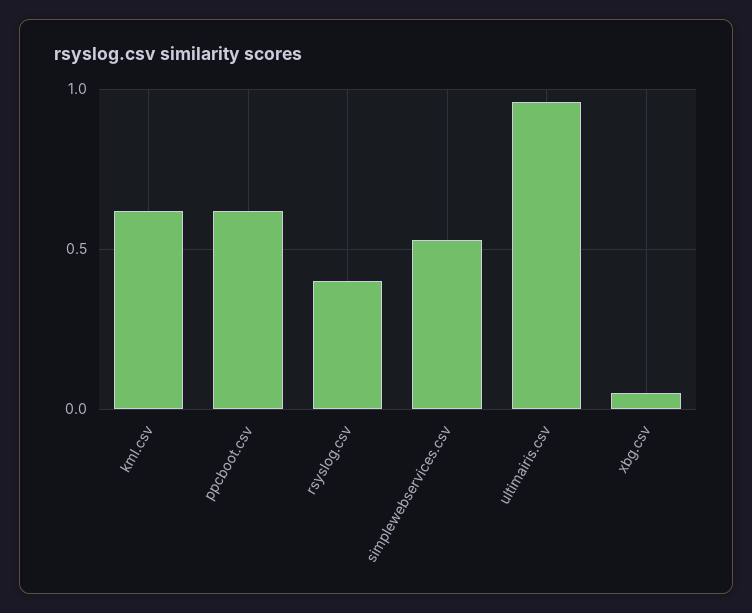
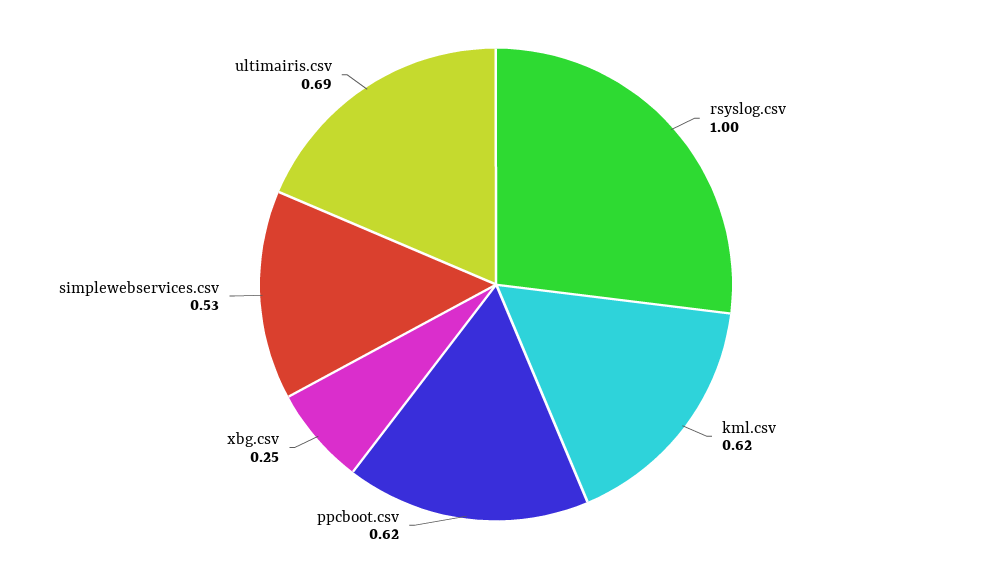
rsyslog.csv: 0.4 -> 1
ultimairis.csv: 0.95 -> 0.69
xbg.csv: 0.05 -> 0.25

